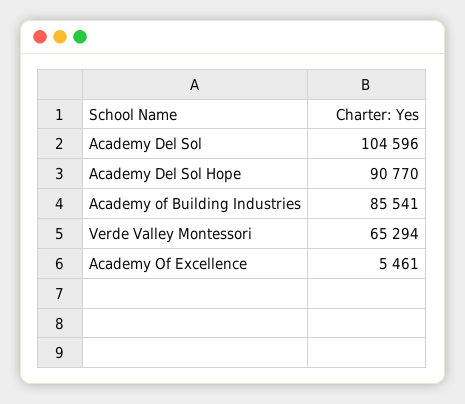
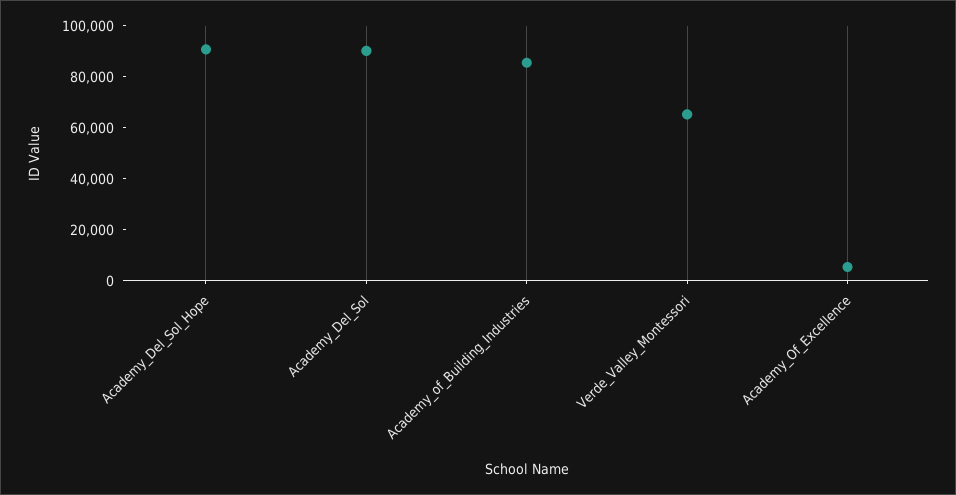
Academy Del Sol: 104596 -> 90000

